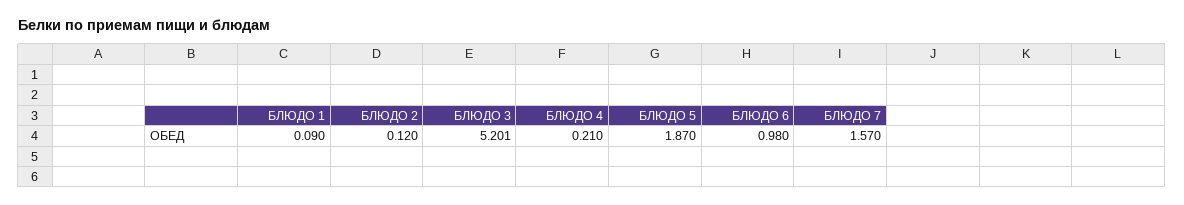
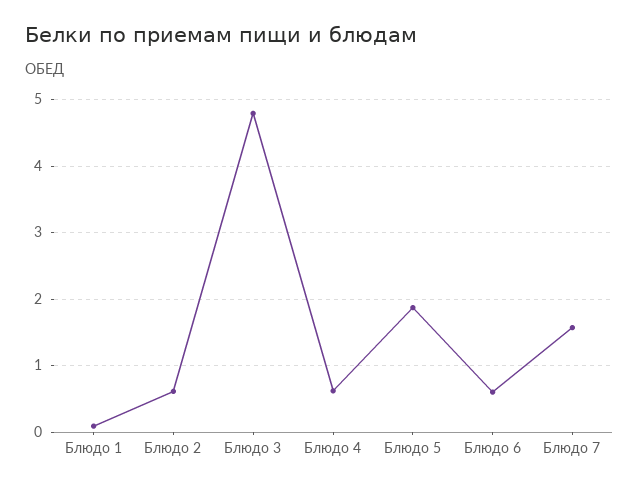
БЛЮДО 2: 0.12 -> 0.6
БЛЮДО 3: 5.201 -> 4.8
БЛЮДО 4: 0.21 -> 0.6
БЛЮДО 6: 0.98 -> 0.6

